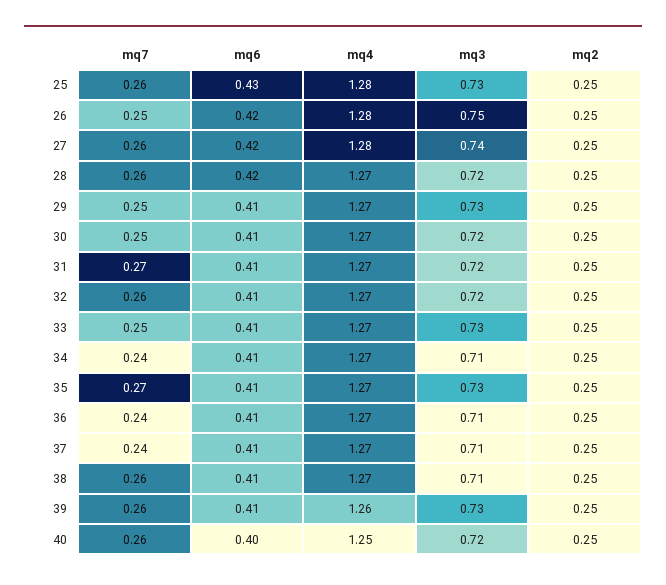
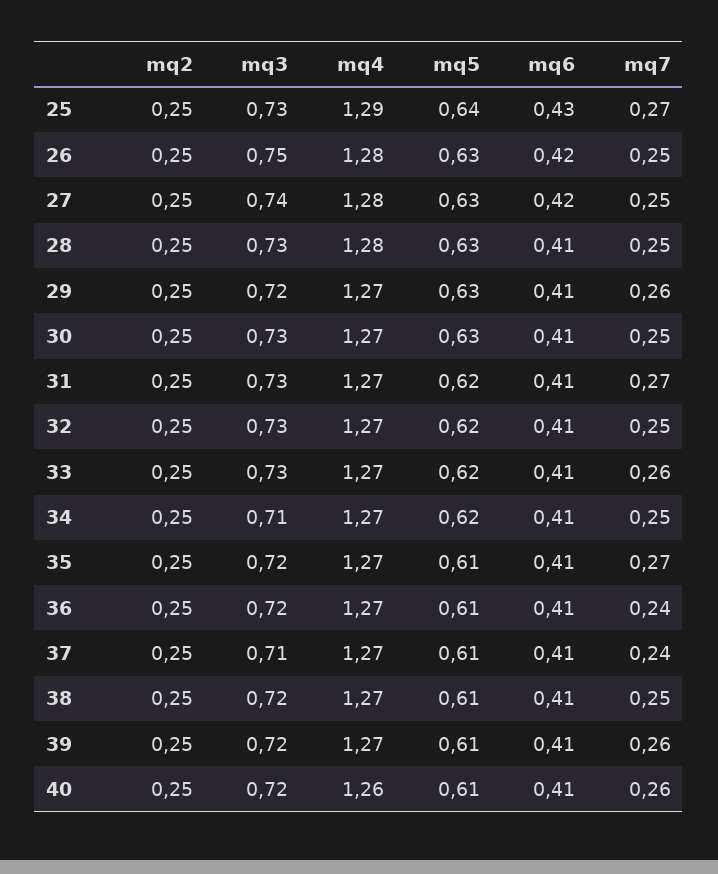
mq7, 25: 0.26 -> 0.27
mq4, 25: 1.28 -> 1.29
mq7, 27: 0.26 -> 0.25
mq7, 28: 0.26 -> 0.25
mq6, 28: 0.42 -> 0.41
mq4, 28: 1.27 -> 1.28
mq3, 28: 0.72 -> 0.73
mq7, 29: 0.25 -> 0.26
mq3, 29: 0.73 -> 0.72
mq3, 30: 0.72 -> 0.73
mq3, 31: 0.72 -> 0.73
mq7, 32: 0.26 -> 0.25
mq3, 32: 0.72 -> 0.73
mq7, 33: 0.25 -> 0.26
mq7, 34: 0.24 -> 0.25
mq3, 35: 0.73 -> 0.72
mq3, 36: 0.71 -> 0.72
mq7, 38: 0.26 -> 0.25
mq3, 38: 0.71 -> 0.72
mq4, 39: 1.26 -> 1.27
mq3, 39: 0.73 -> 0.72
mq6, 40: 0.4 -> 0.41
mq4, 40: 1.25 -> 1.26
mq5, 25: none -> 0.64
mq5, 26: none -> 0.63
mq5, 27: none -> 0.63
mq5, 28: none -> 0.63
mq5, 29: none -> 0.63
mq5, 30: none -> 0.63
mq5, 31: none -> 0.62
mq5, 32: none -> 0.62
mq5, 33: none -> 0.62
mq5, 34: none -> 0.62
mq5, 35: none -> 0.61
mq5, 36: none -> 0.61
mq5, 37: none -> 0.61
mq5, 38: none -> 0.61
mq5, 39: none -> 0.61
mq5, 40: none -> 0.61

